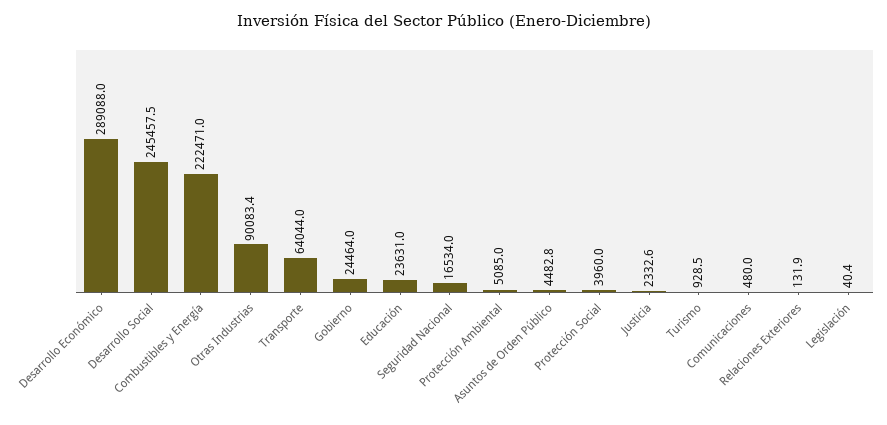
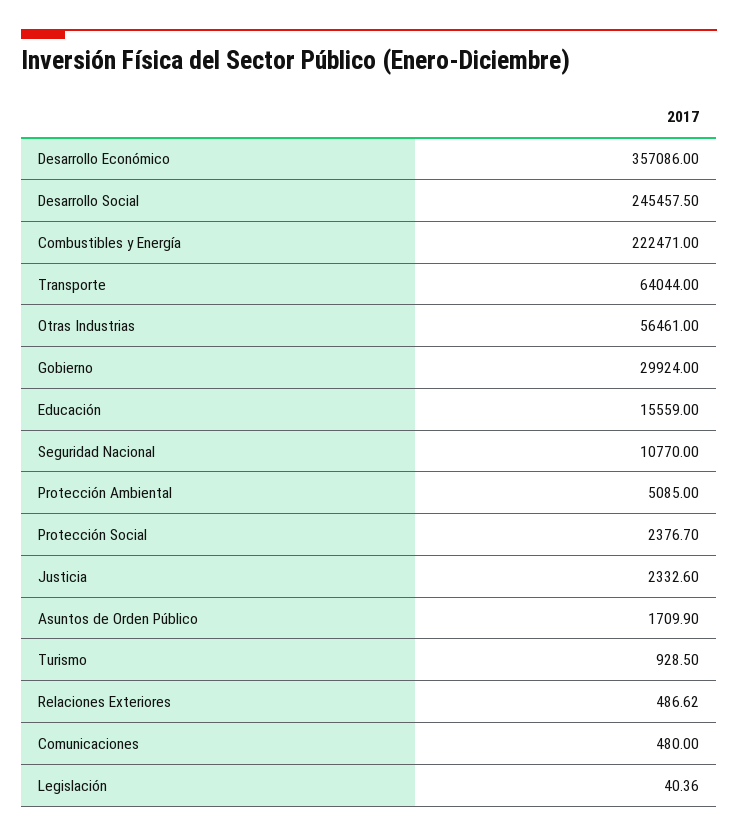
Desarrollo Económico: 289088 -> 357086
Otras Industrias: 90083.4 -> 56461
Gobierno: 24464 -> 29924
Educación: 23631 -> 15559
Seguridad Nacional: 16534 -> 10770
Asuntos de Orden Público: 4482.8 -> 1709.9
Protección Social: 3960 -> 2376.7
Relaciones Exteriores: 131.9 -> 486.62

